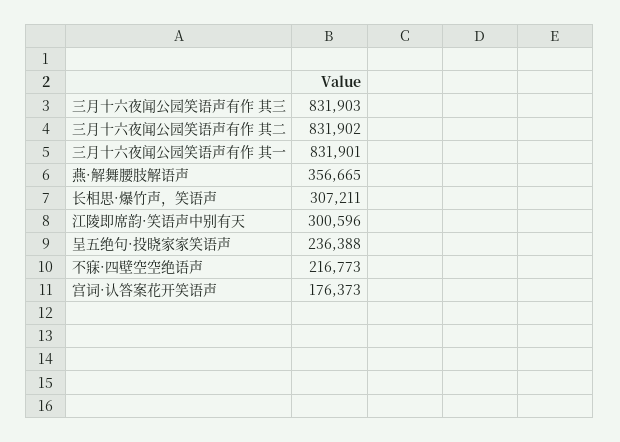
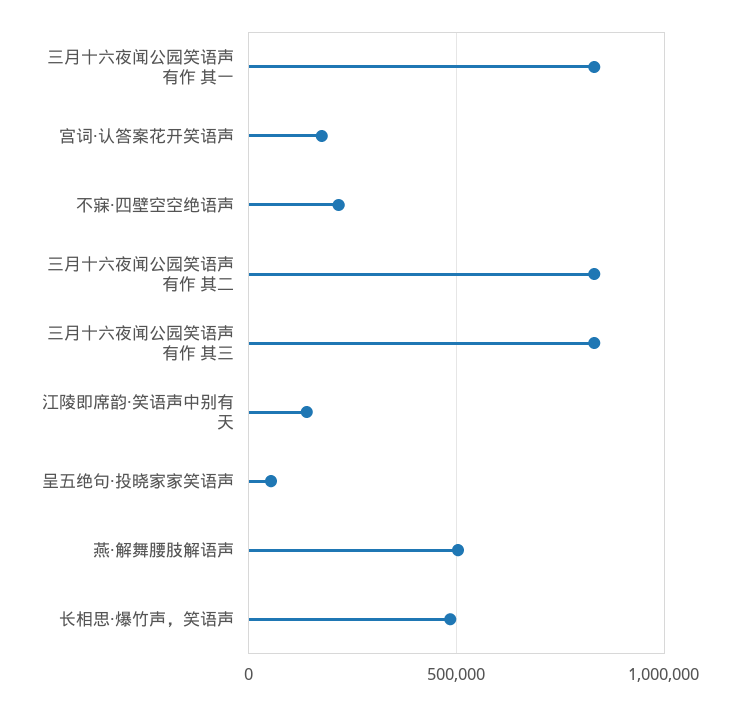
燕·解舞腰肢解语声: 356665 -> 500000
长相思·爆竹声，笑语声: 307211 -> 500000
江陵即席韵·笑语声中别有天: 300596 -> 150000
呈五绝句·投晓家家笑语声: 236388 -> 50000

